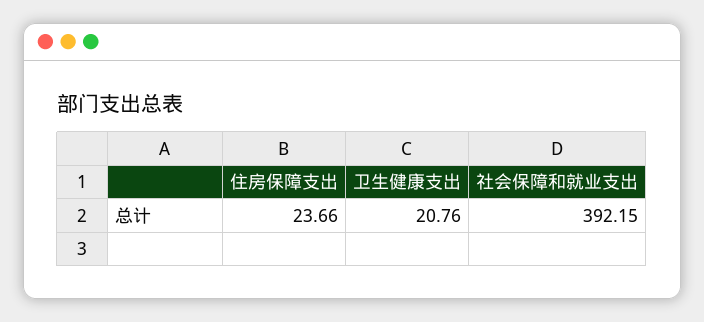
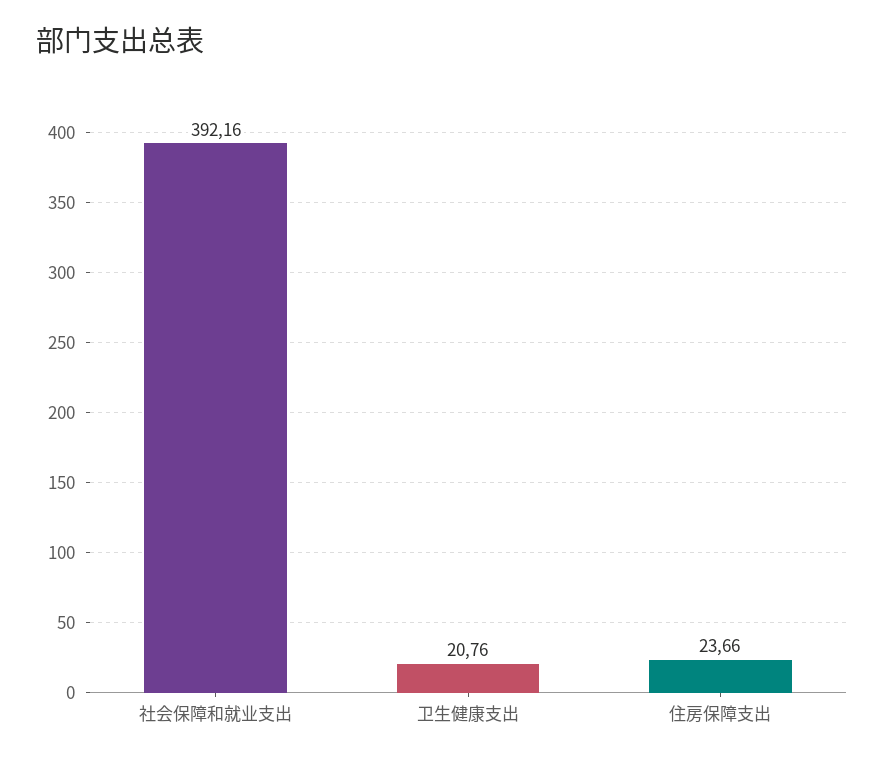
社会保障和就业支出: 392.15 -> 392.16

